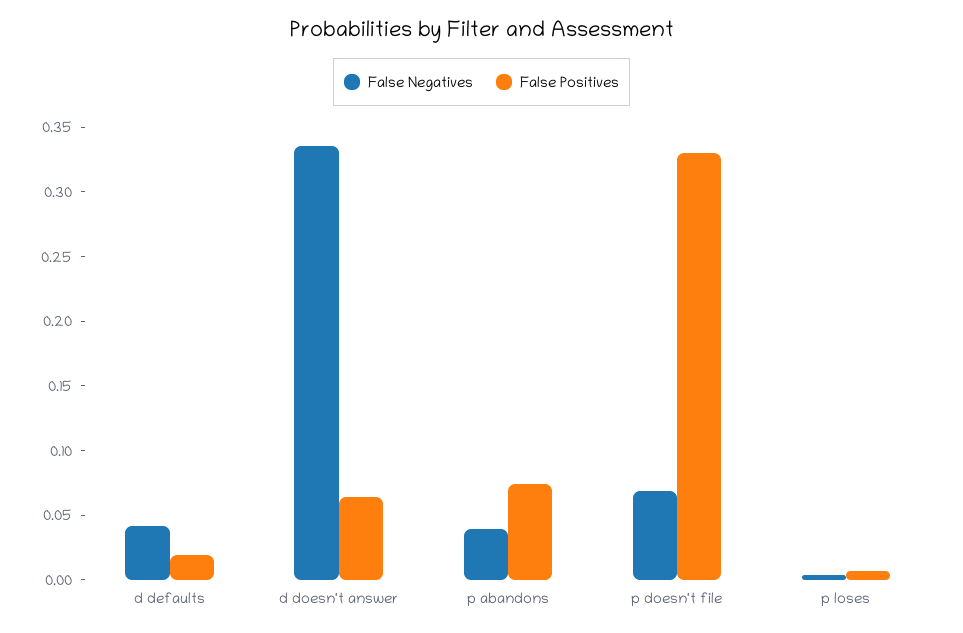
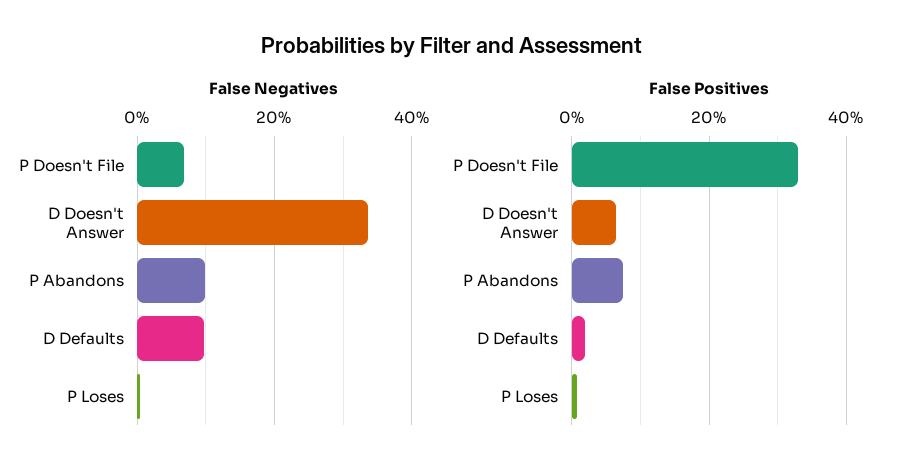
False Negatives, d defaults: 0.04 -> 0.1
False Negatives, p abandons: 0.04 -> 0.1

